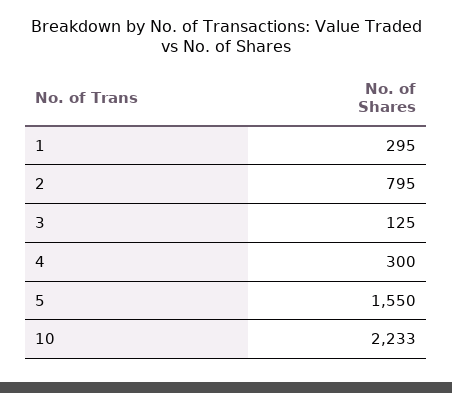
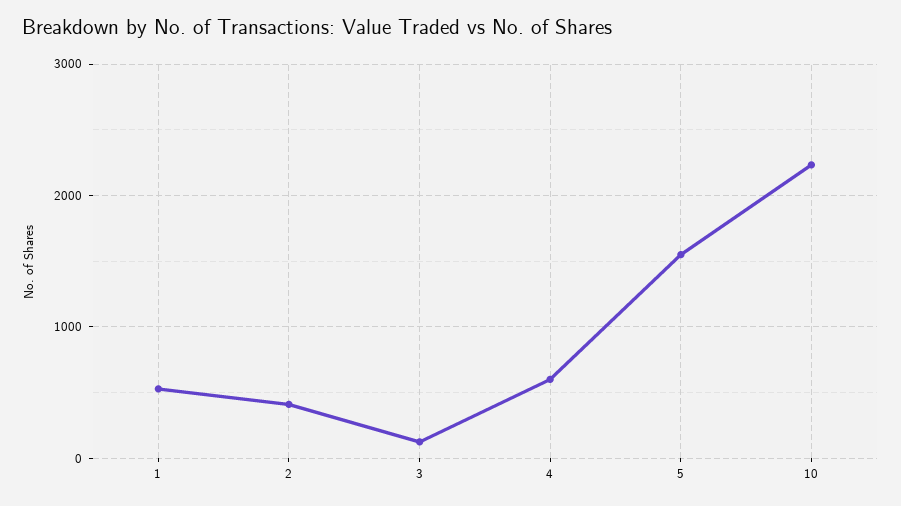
1: 295 -> 500
2: 795 -> 400
4: 300 -> 600

